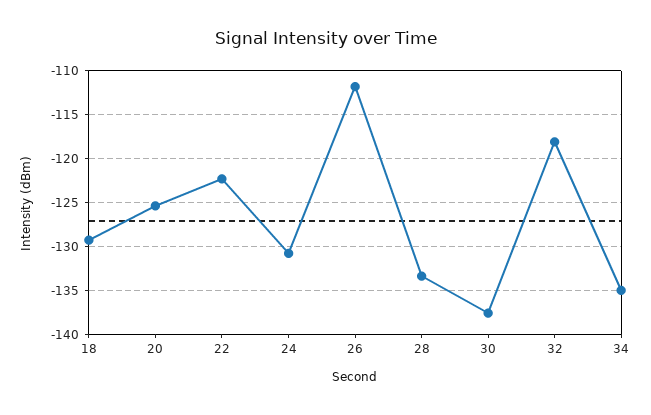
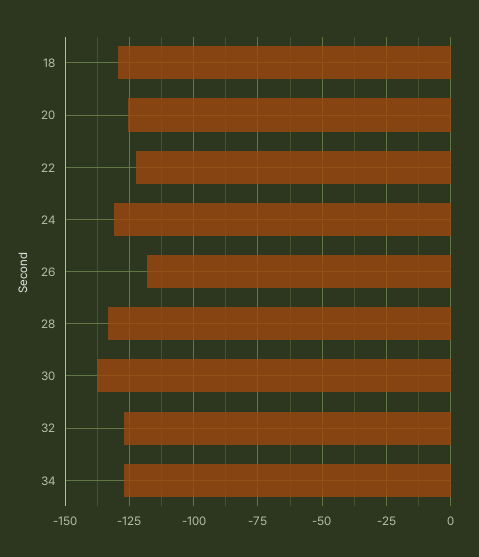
26: -112 -> -117.5
32: -118 -> -127.5
34: -135 -> -127.5

